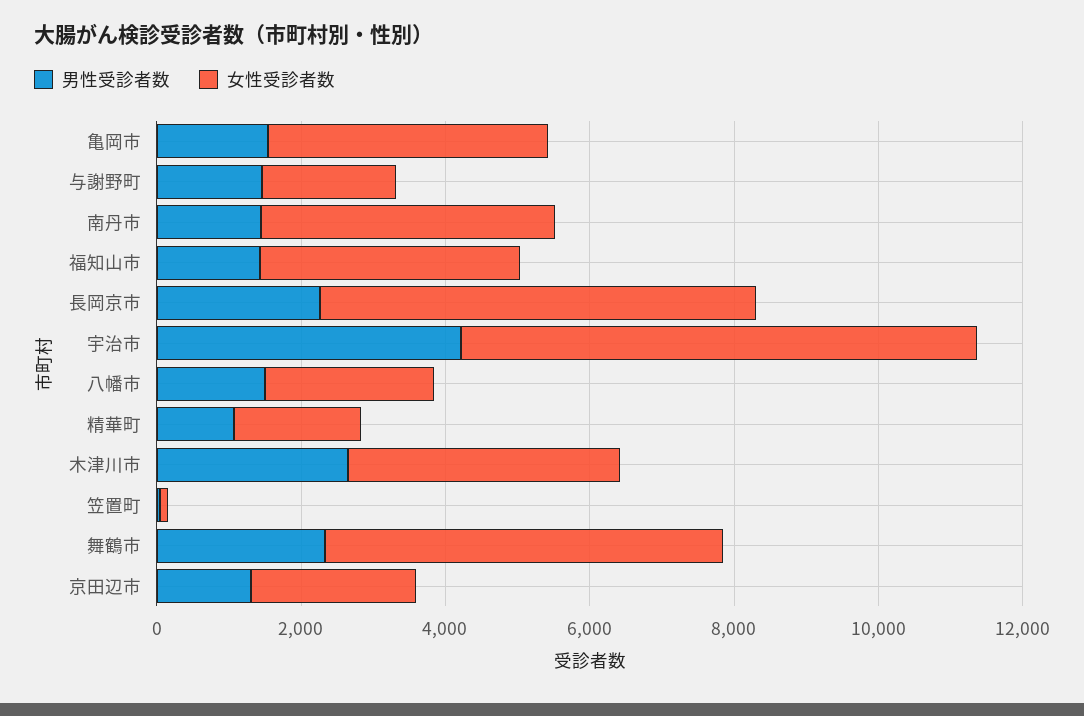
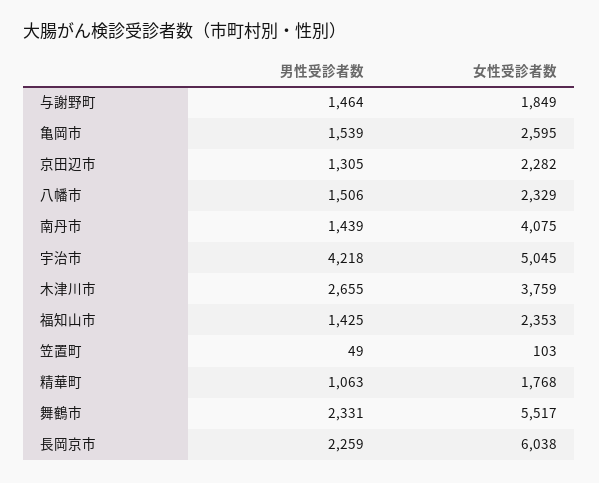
女性受診者数, 亀岡市: 4000 -> 2595
女性受診者数, 福知山市: 3500 -> 2353
女性受診者数, 宇治市: 7000 -> 5045

